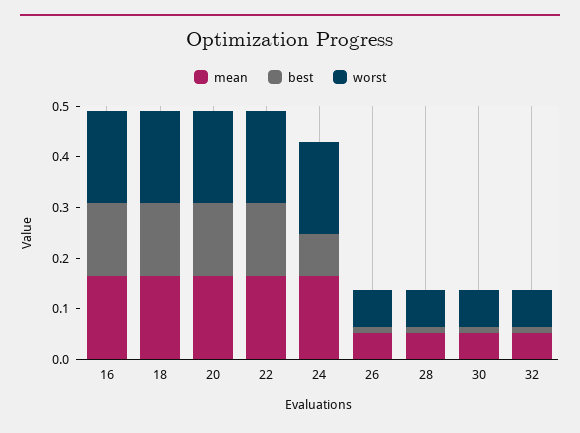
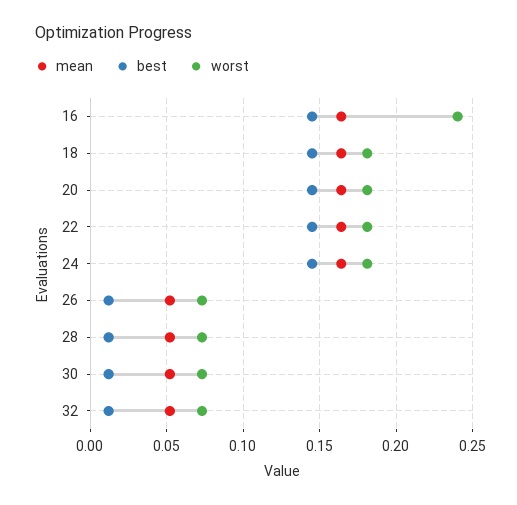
worst, 16: 0.18 -> 0.24
best, 24: 0.08 -> 0.145

